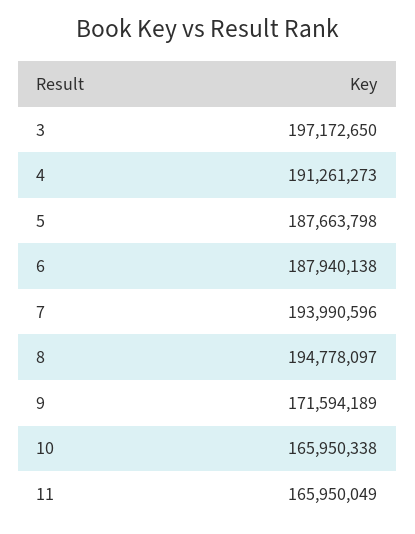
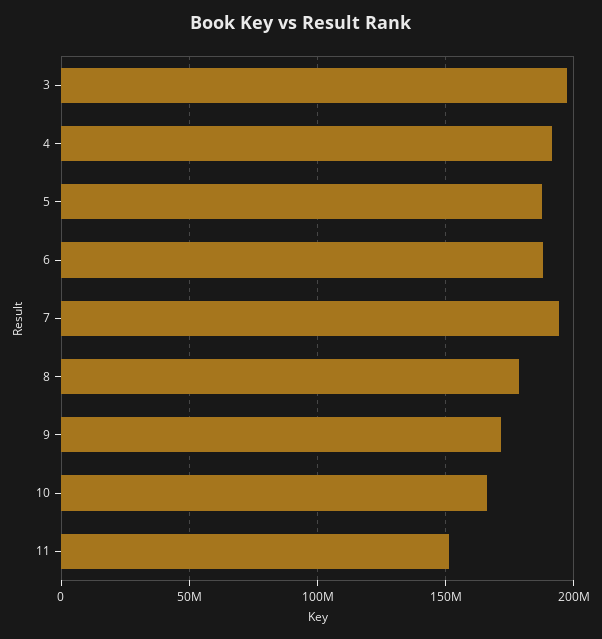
8: 194778097 -> 180000000
11: 165950049 -> 150000000

